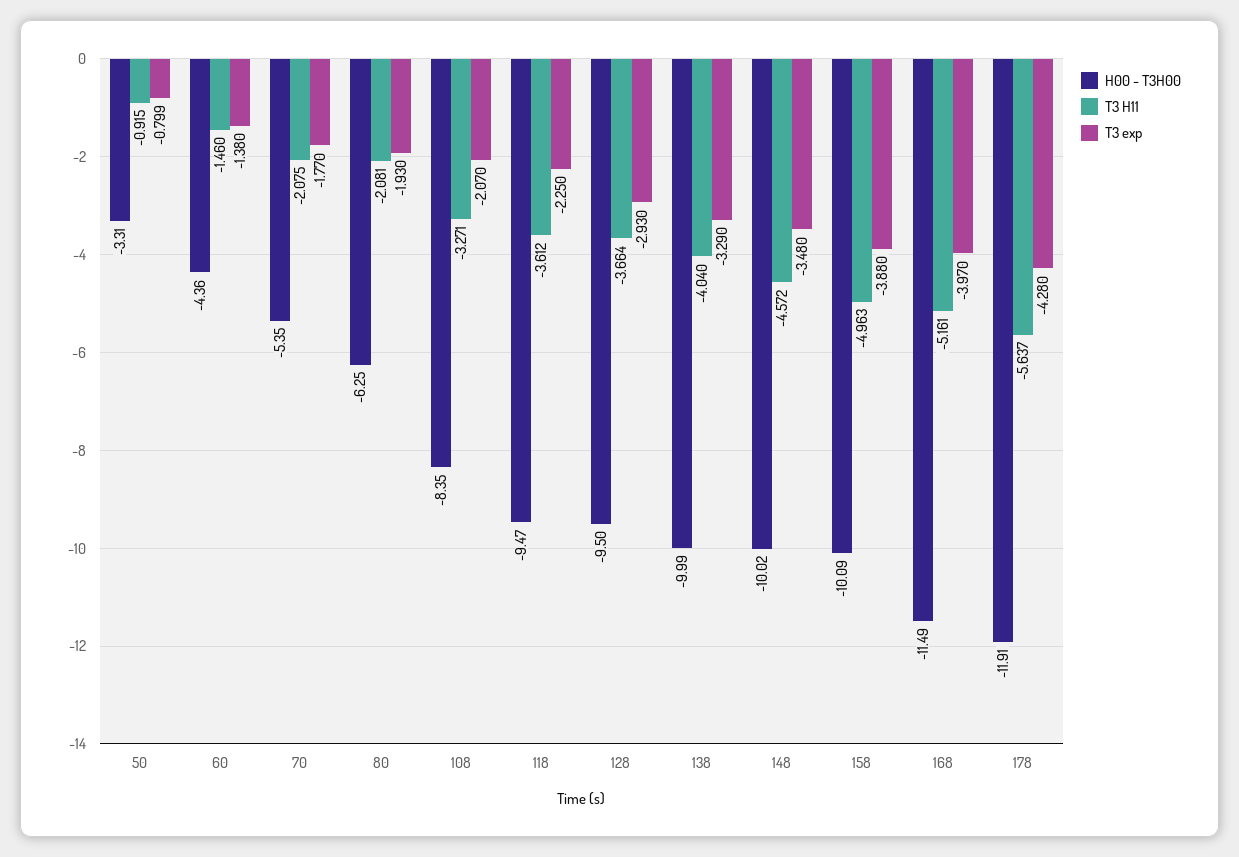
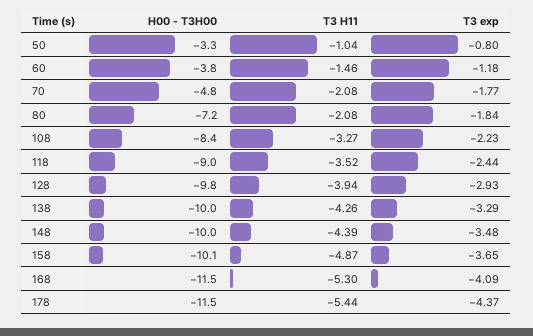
T3 H11, 50: -0.915 -> -1.04
H00 - T3H00, 60: -4.36 -> -3.8
T3 exp, 60: -1.38 -> -1.18
H00 - T3H00, 70: -5.35 -> -4.8
H00 - T3H00, 80: -6.25 -> -7.2
T3 exp, 80: -1.93 -> -1.84
T3 exp, 108: -2.07 -> -2.23
H00 - T3H00, 118: -9.47 -> -9
T3 H11, 118: -3.612 -> -3.52
T3 exp, 118: -2.25 -> -2.44
H00 - T3H00, 128: -9.5 -> -9.8
T3 H11, 128: -3.664 -> -3.94
T3 H11, 138: -4.04 -> -4.26
T3 H11, 148: -4.572 -> -4.39
T3 H11, 158: -4.963 -> -4.87
T3 exp, 158: -3.88 -> -3.65
T3 H11, 168: -5.161 -> -5.3
T3 exp, 168: -3.97 -> -4.09
H00 - T3H00, 178: -11.91 -> -11.5
T3 H11, 178: -5.637 -> -5.44
T3 exp, 178: -4.28 -> -4.37

